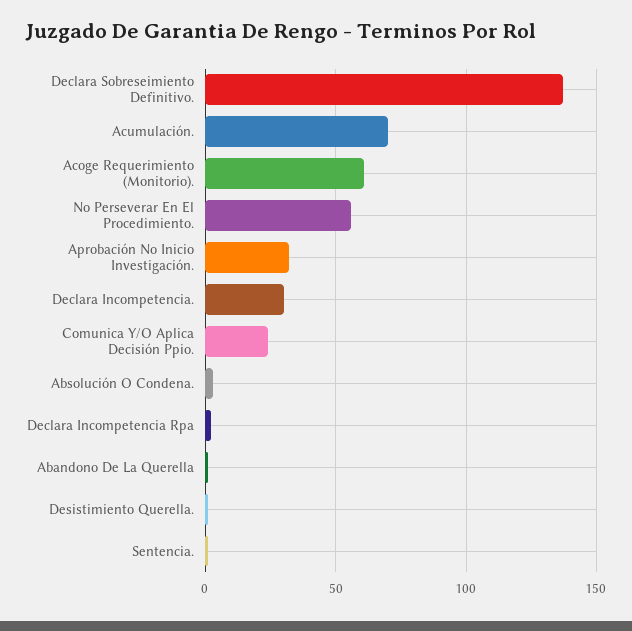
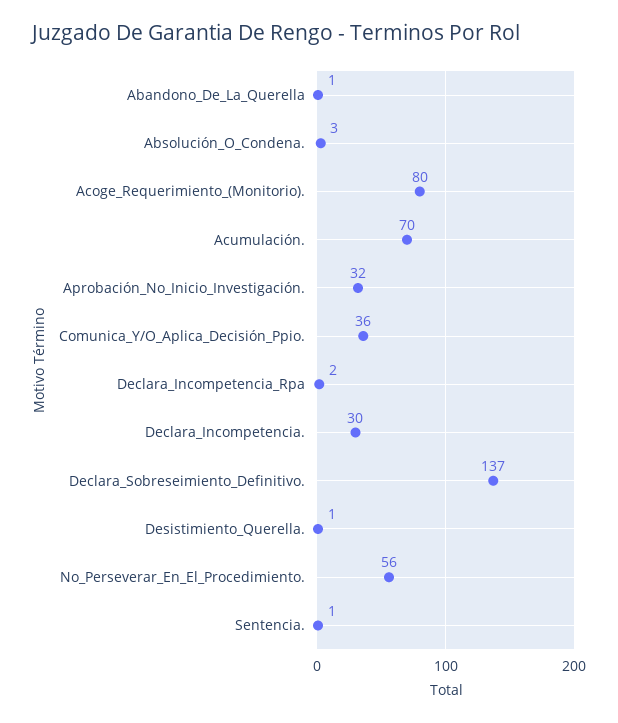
Acoge Requerimiento (Monitorio).: 60 -> 80
Comunica Y/O Aplica Decisión Ppio.: 25 -> 36

